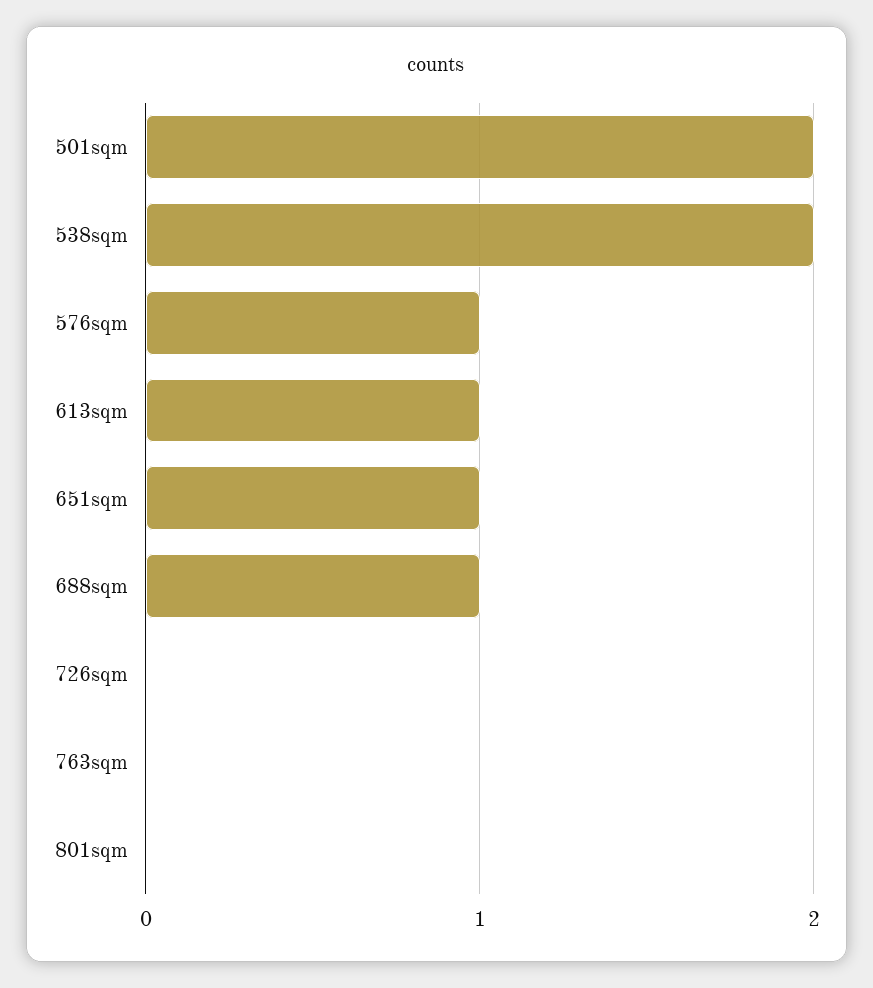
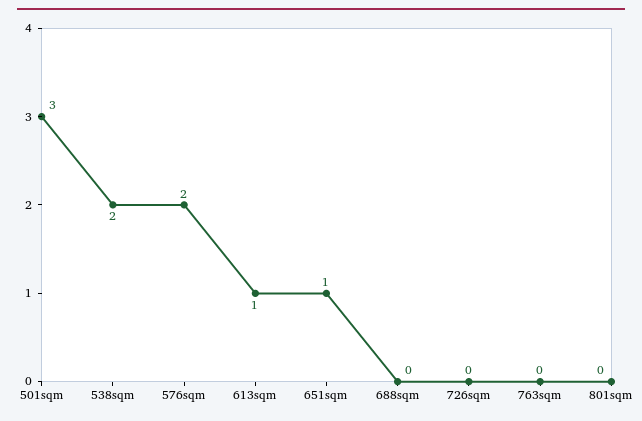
501sqm: 2 -> 3
576sqm: 1 -> 2
688sqm: 1 -> 0

